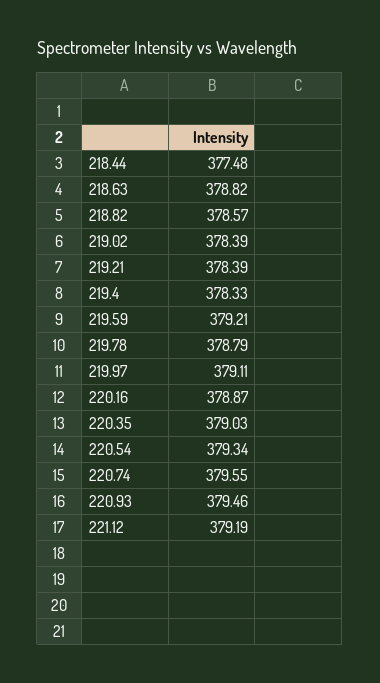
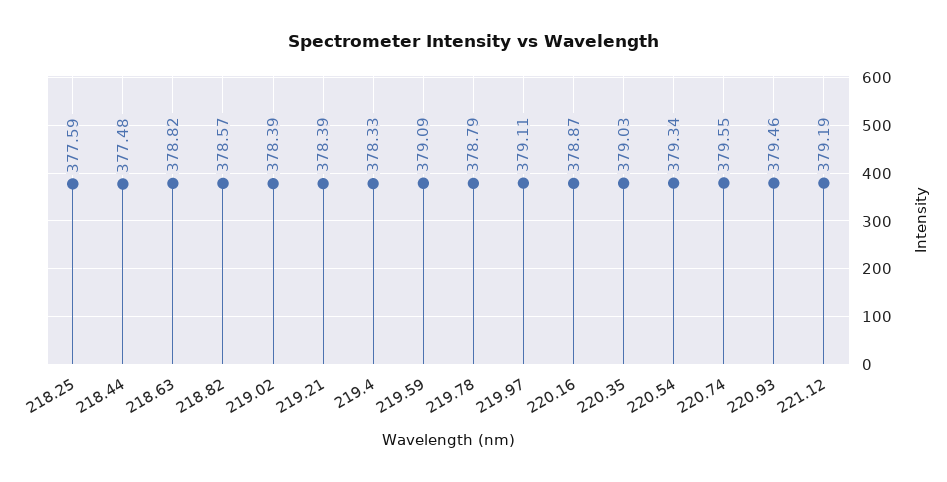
219.59: 379.21 -> 379.09
218.25: none -> 377.59

